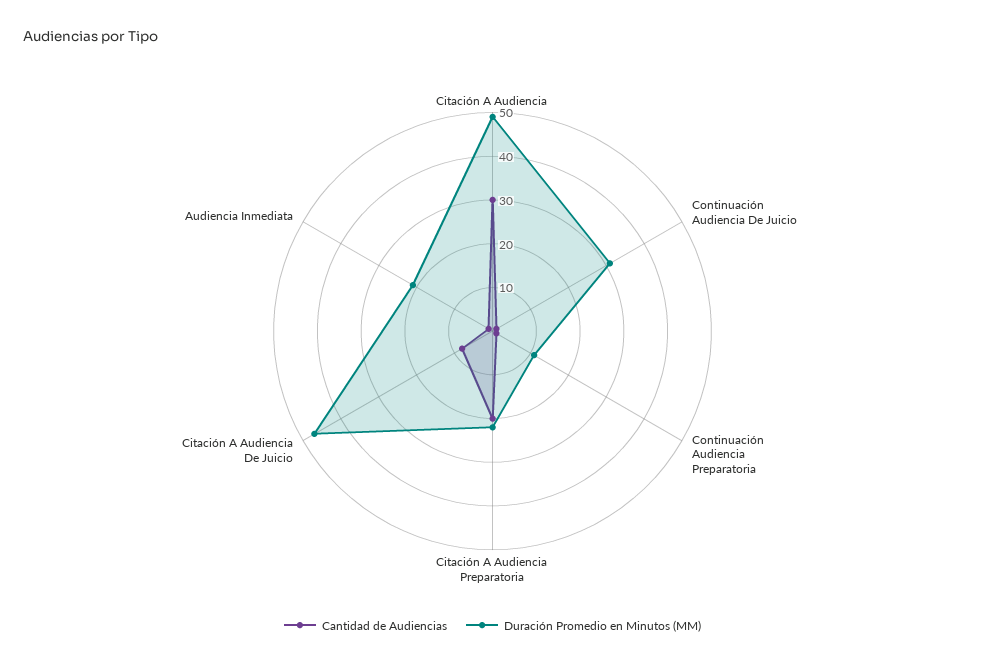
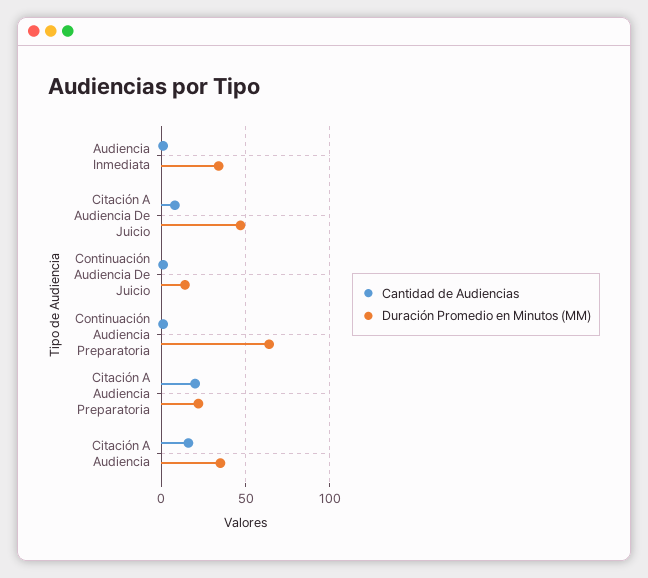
Cantidad de Audiencias, Citación A Audiencia: 30 -> 15
Duración Promedio en Minutos (MM), Citación A Audiencia: 50 -> 35
Duración Promedio en Minutos (MM), Continuación Audiencia De Juicio: 30 -> 15
Duración Promedio en Minutos (MM), Continuación Audiencia Preparatoria: 10 -> 65
Duración Promedio en Minutos (MM), Audiencia Inmediata: 20 -> 35

